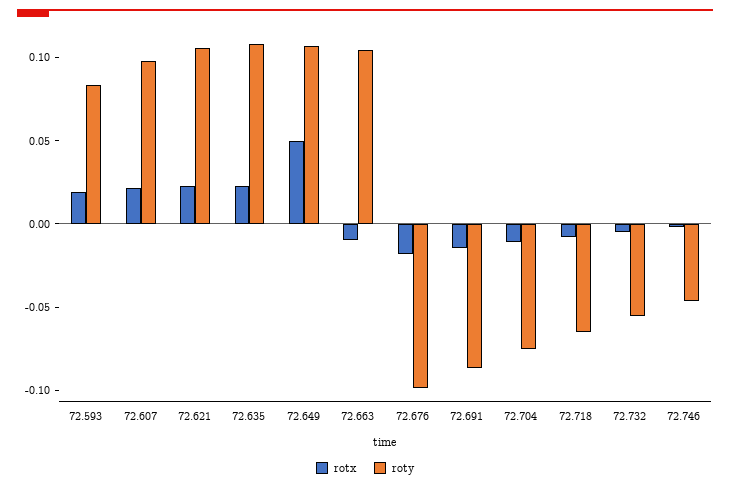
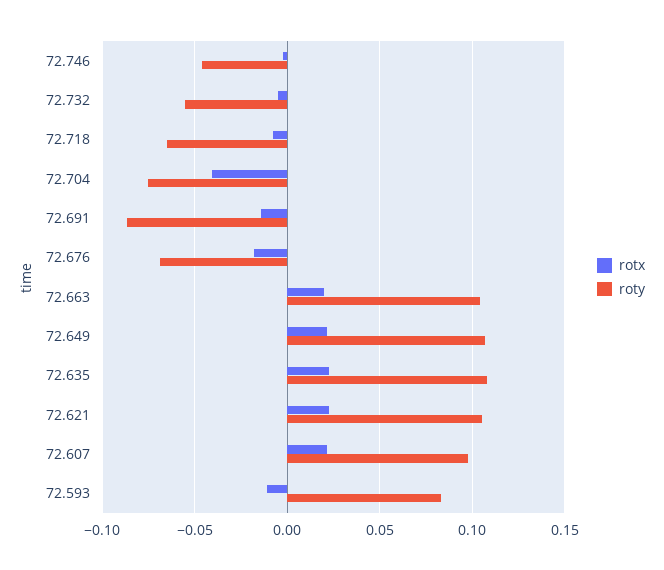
rotx, 72.593: 0.02 -> -0.01
rotx, 72.649: 0.05 -> 0.02
rotx, 72.663: -0.01 -> 0.02
roty, 72.676: -0.1 -> -0.07
rotx, 72.704: -0.01 -> -0.04

